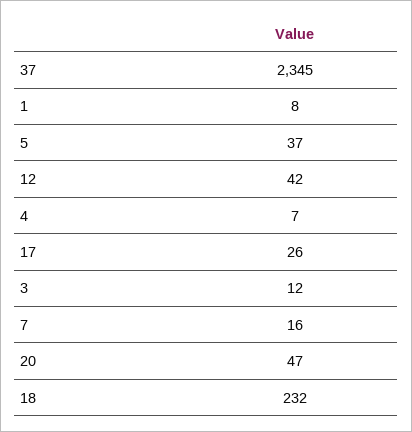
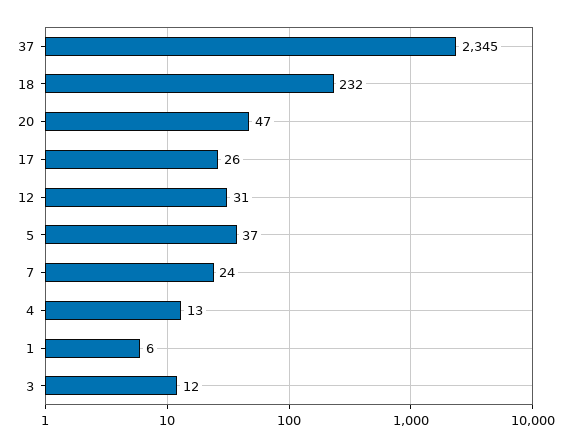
1: 8 -> 6
12: 42 -> 31
4: 7 -> 13
7: 16 -> 24

